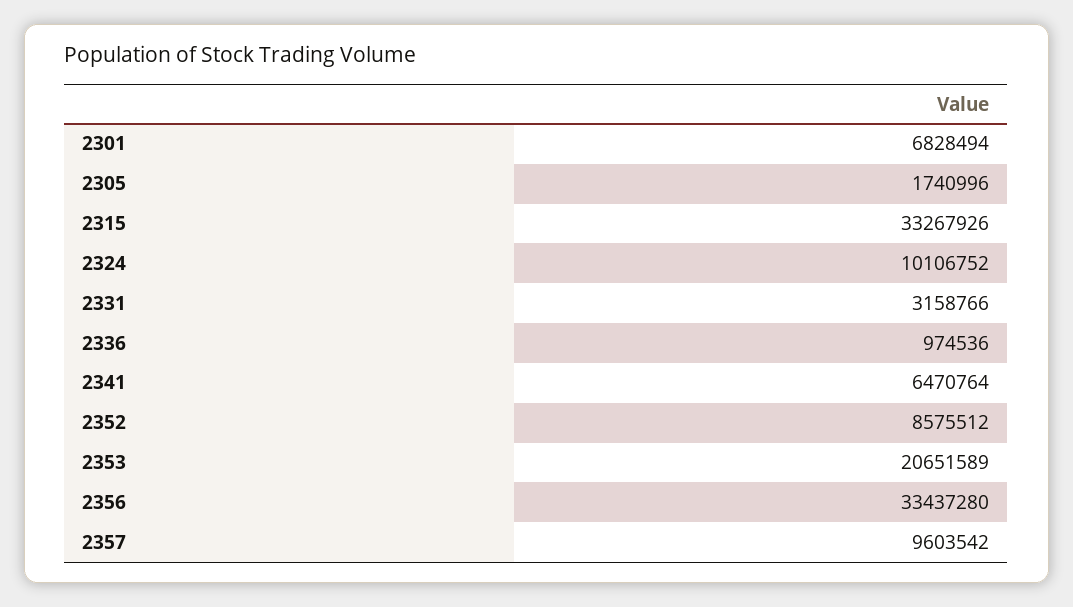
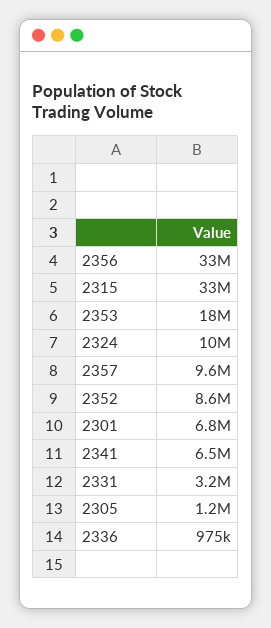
2305: 1740996 -> 1200000
2353: 20651589 -> 18000000

